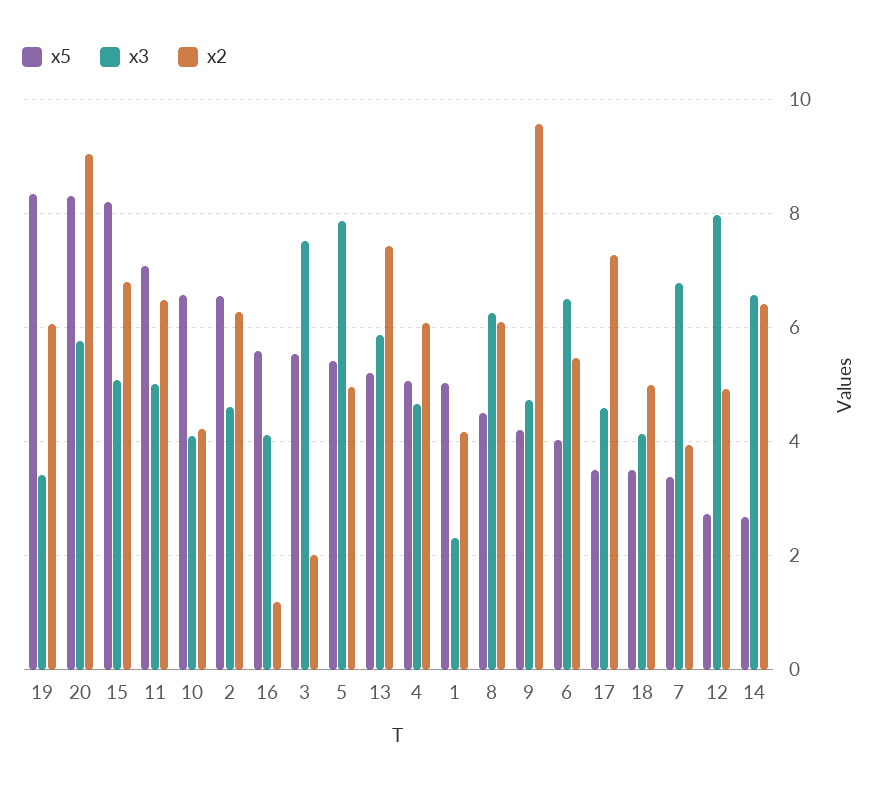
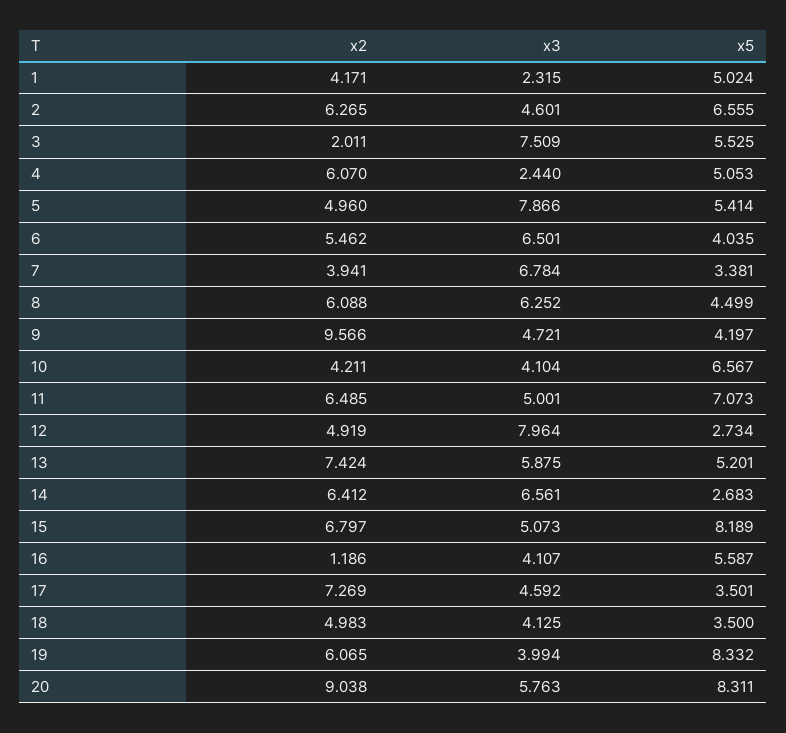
x3, 19: 3.4 -> 3.994
x3, 4: 4.6 -> 2.44

